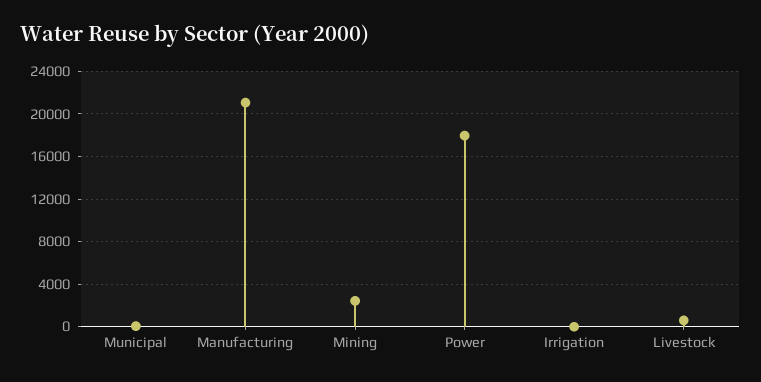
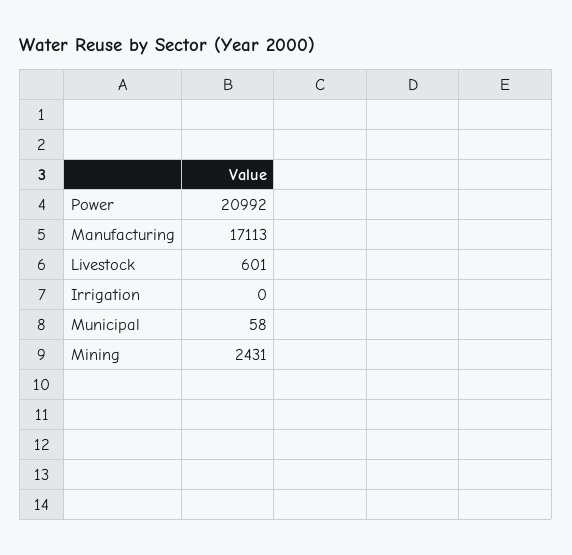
Manufacturing: 21000 -> 17113
Power: 18000 -> 20992

